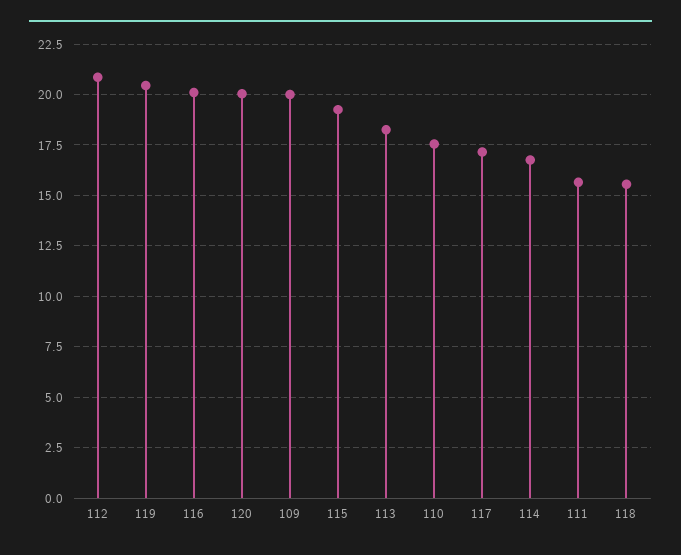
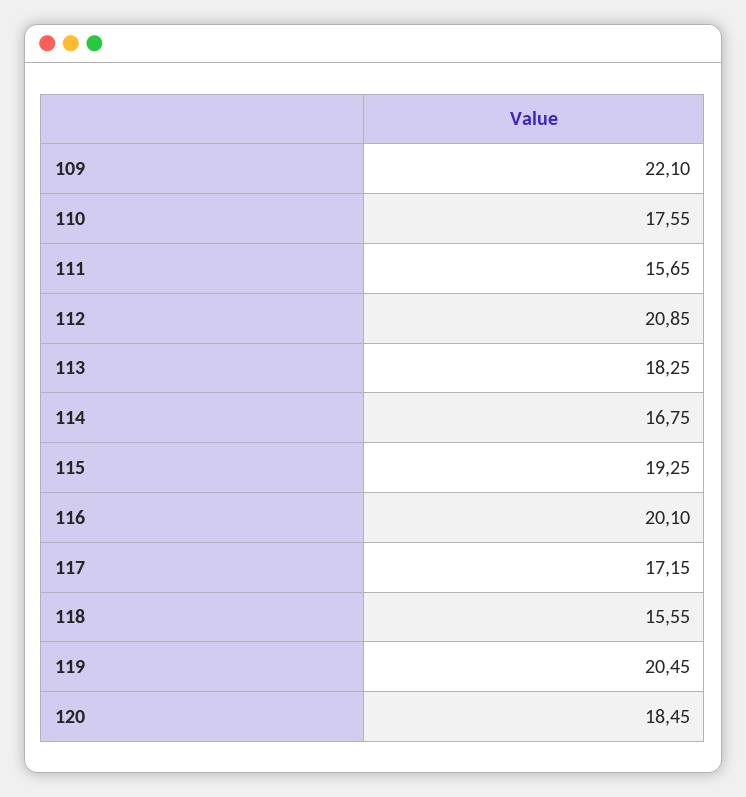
120: 20 -> 18.45
109: 20 -> 22.1

